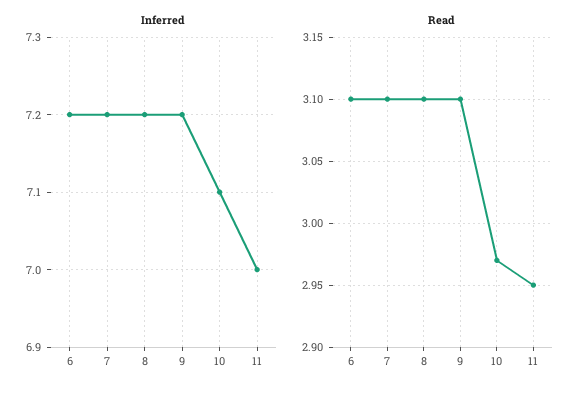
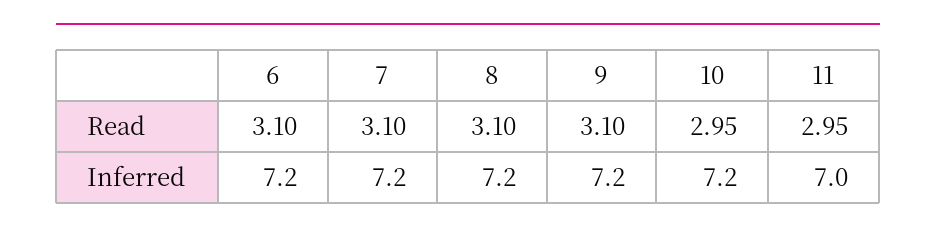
Inferred, 10: 7.1 -> 7.2
Read, 10: 2.97 -> 2.95

